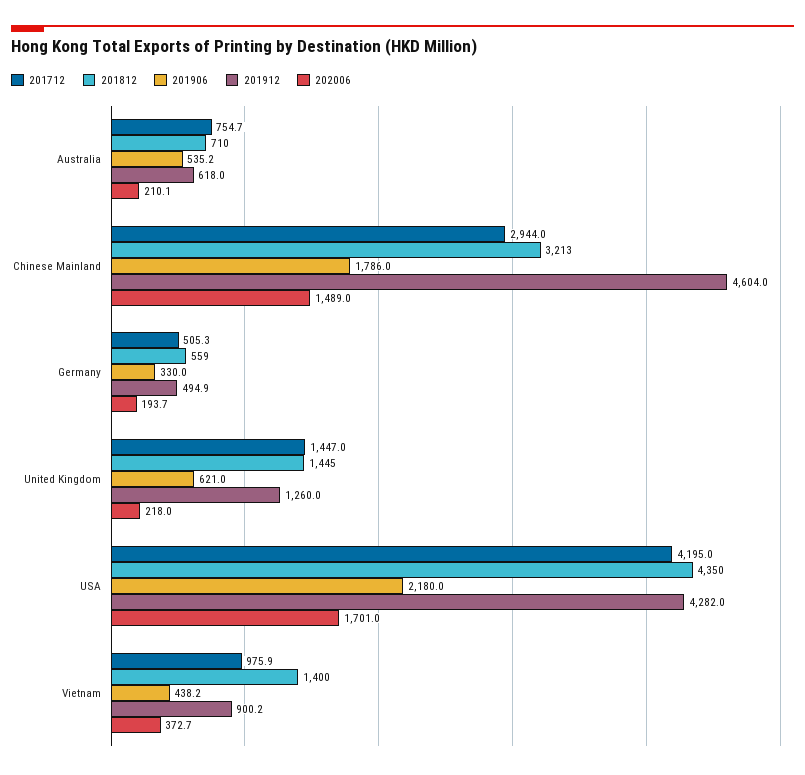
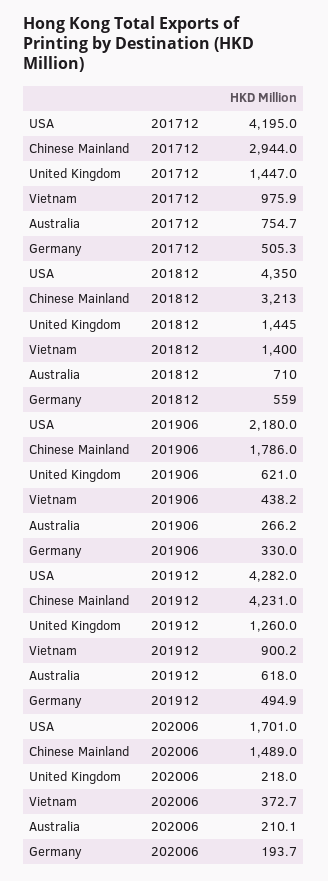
201906, Australia: 535.2 -> 266.2
201912, Chinese Mainland: 4604 -> 4231

